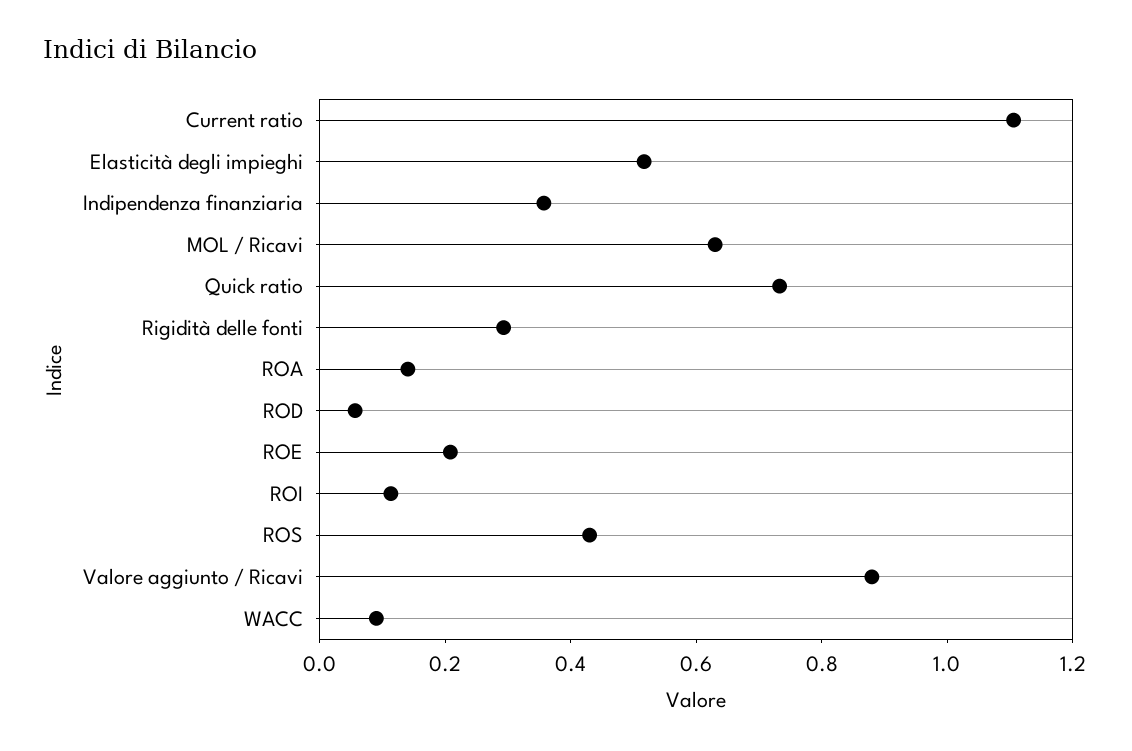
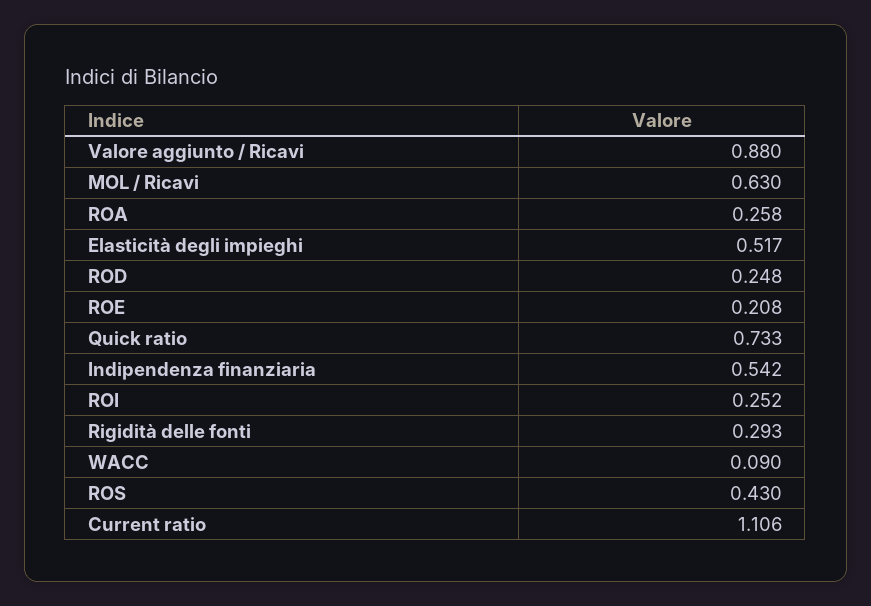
Indipendenza finanziaria: 0.35 -> 0.542
ROA: 0.15 -> 0.258
ROD: 0.05 -> 0.248
ROI: 0.1 -> 0.252

